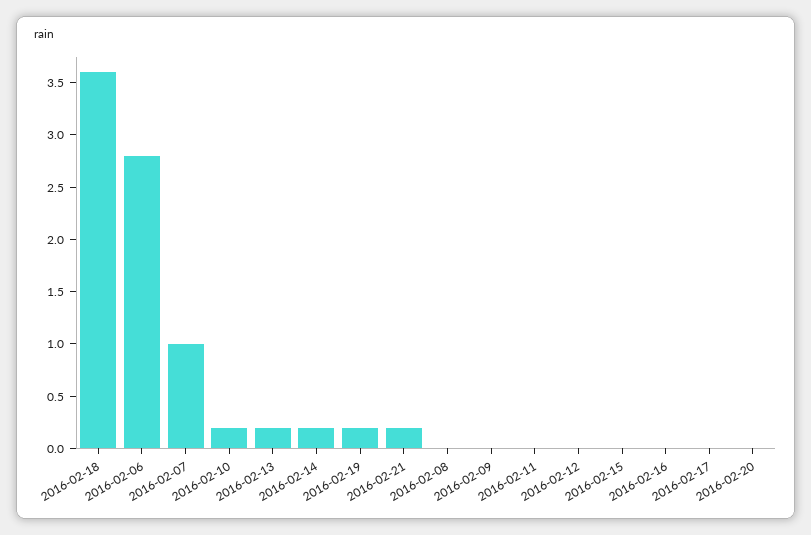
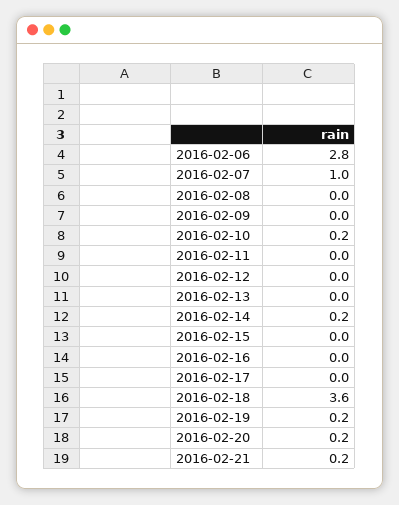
2016-02-13: 0.2 -> 0
2016-02-20: 0 -> 0.2

